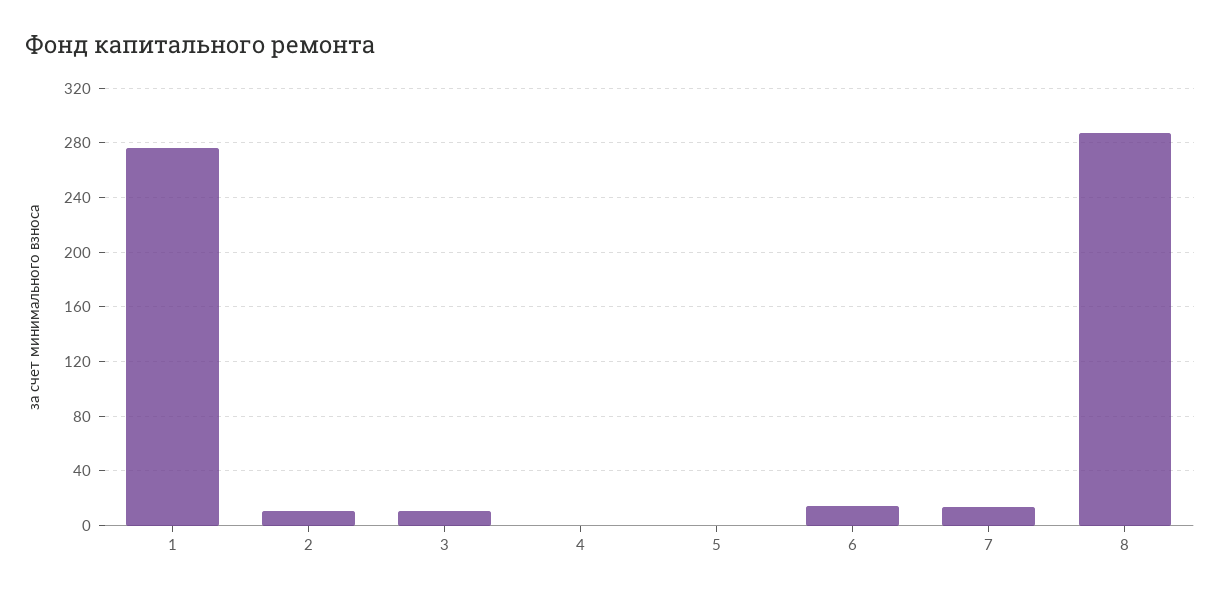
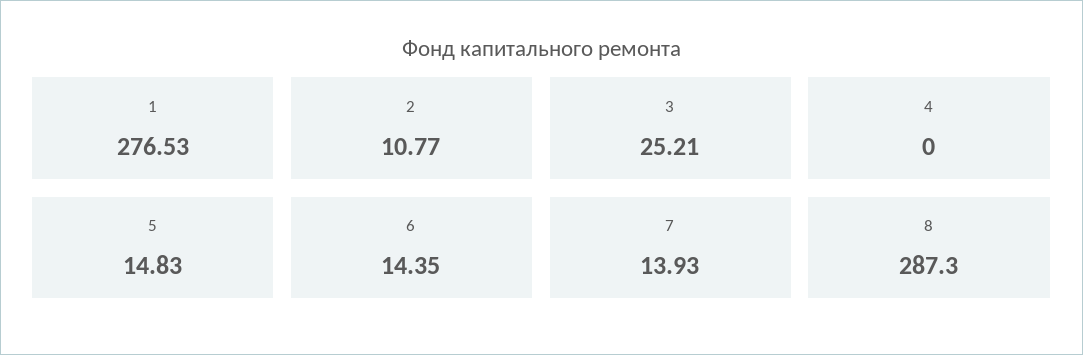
3: 10 -> 25.21
5: 0 -> 14.83

